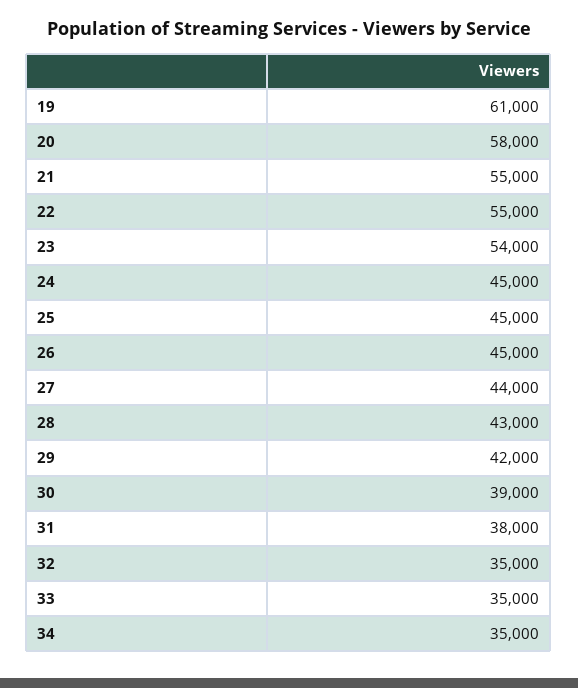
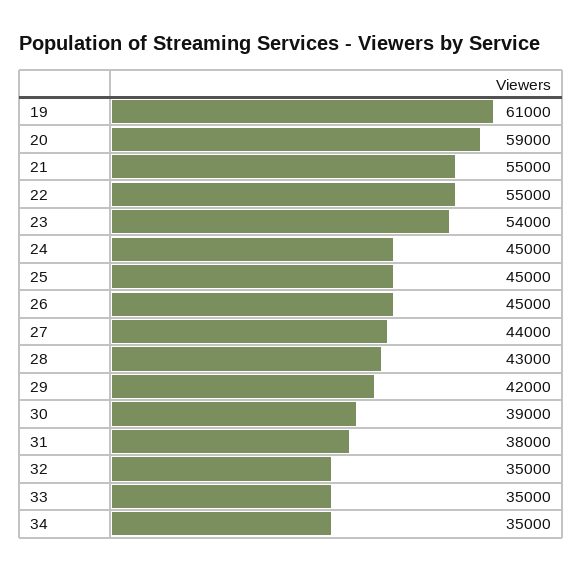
20: 58000 -> 59000

